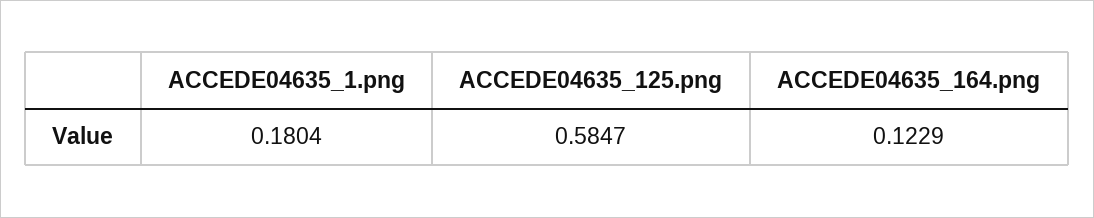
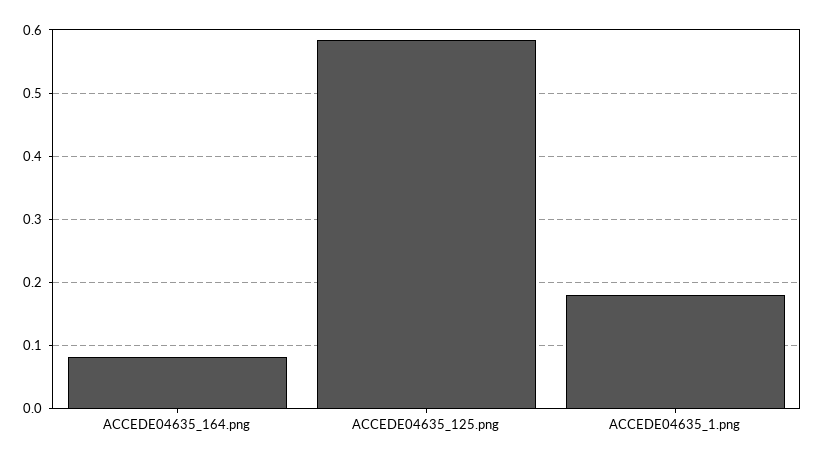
ACCEDE04635_164.png: 0.1229 -> 0.08

